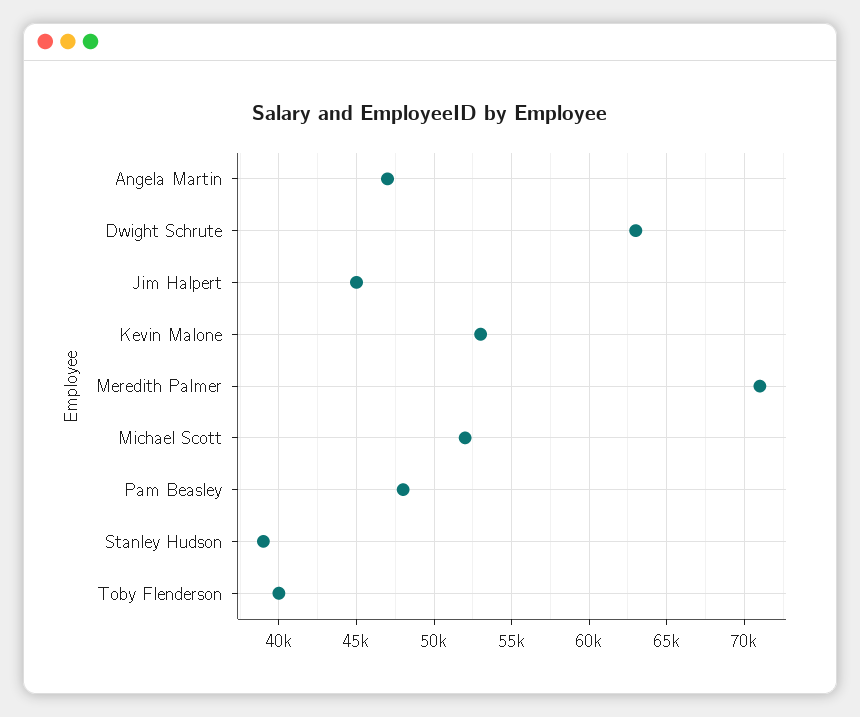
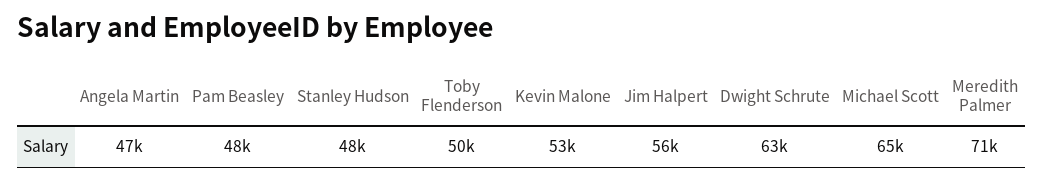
Jim Halpert: 45000 -> 56000
Michael Scott: 52000 -> 65000
Stanley Hudson: 39000 -> 48000
Toby Flenderson: 40000 -> 50000

